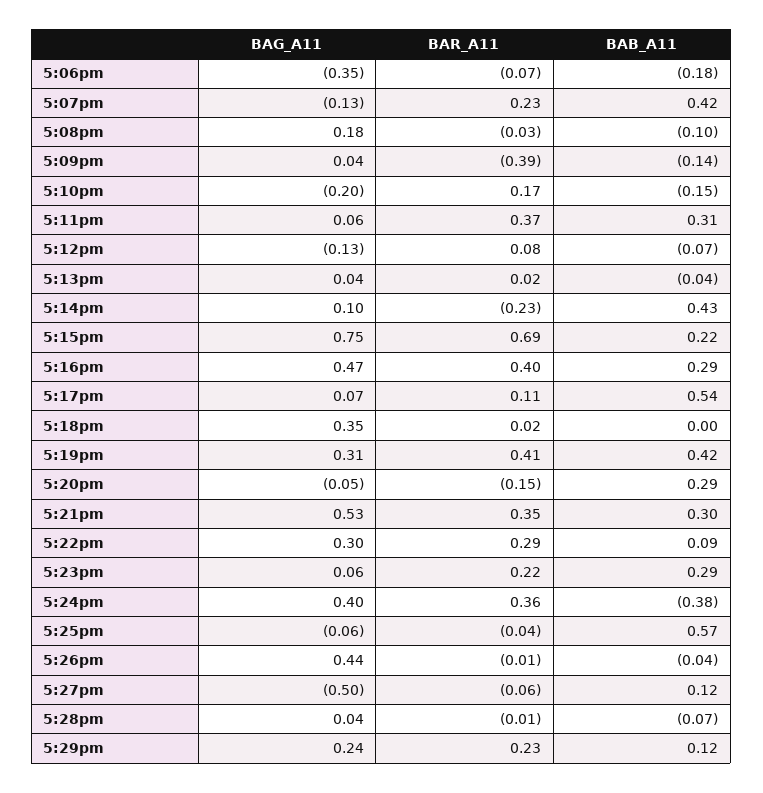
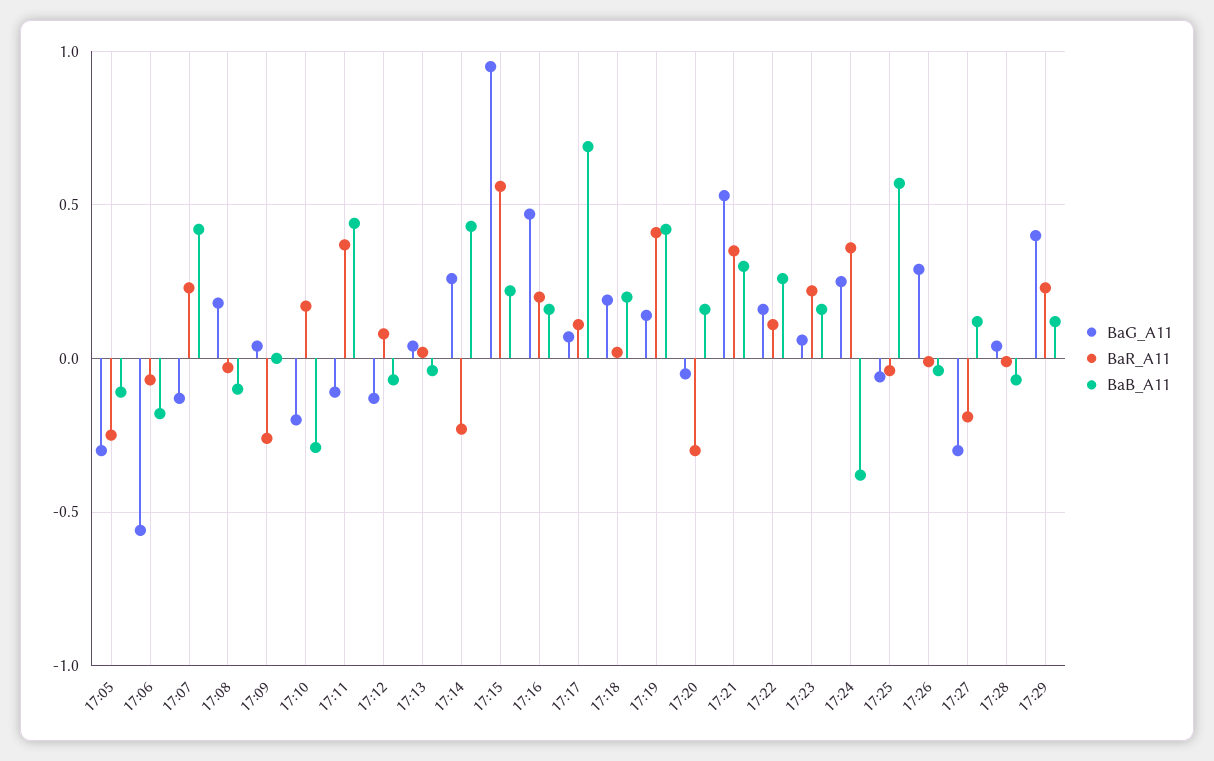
BAG_A11, 5:06pm: -0.35 -> -0.55
BAR_A11, 5:09pm: -0.39 -> -0.25
BAB_A11, 5:09pm: -0.14 -> 0
BAB_A11, 5:10pm: -0.15 -> -0.3
BAG_A11, 5:11pm: 0.06 -> -0.1
BAB_A11, 5:11pm: 0.31 -> 0.45
BAG_A11, 5:14pm: 0.1 -> 0.25
BAG_A11, 5:15pm: 0.75 -> 0.95
BAR_A11, 5:15pm: 0.69 -> 0.55
BAR_A11, 5:16pm: 0.4 -> 0.2
BAB_A11, 5:16pm: 0.29 -> 0.15
BAB_A11, 5:17pm: 0.54 -> 0.7
BAG_A11, 5:18pm: 0.35 -> 0.2
BAB_A11, 5:18pm: 0 -> 0.2
BAG_A11, 5:19pm: 0.31 -> 0.15
BAR_A11, 5:20pm: -0.15 -> -0.3
BAB_A11, 5:20pm: 0.29 -> 0.15
BAG_A11, 5:22pm: 0.3 -> 0.15
BAR_A11, 5:22pm: 0.29 -> 0.1
BAB_A11, 5:22pm: 0.09 -> 0.25
BAB_A11, 5:23pm: 0.29 -> 0.15
BAG_A11, 5:24pm: 0.4 -> 0.25
BAG_A11, 5:26pm: 0.44 -> 0.3
BAG_A11, 5:27pm: -0.5 -> -0.3
BAR_A11, 5:27pm: -0.06 -> -0.2
BAG_A11, 5:29pm: 0.24 -> 0.4
BAG_A11, 17:05: none -> -0.3
BAR_A11, 17:05: none -> -0.25
BAB_A11, 17:05: none -> -0.1

